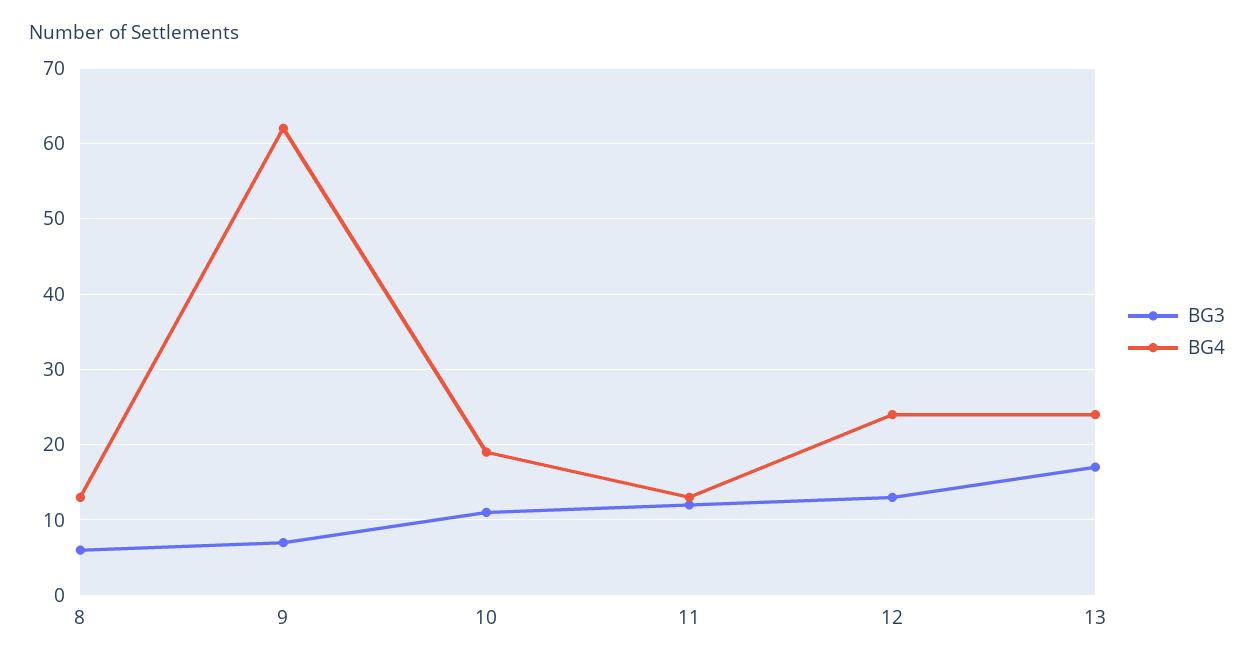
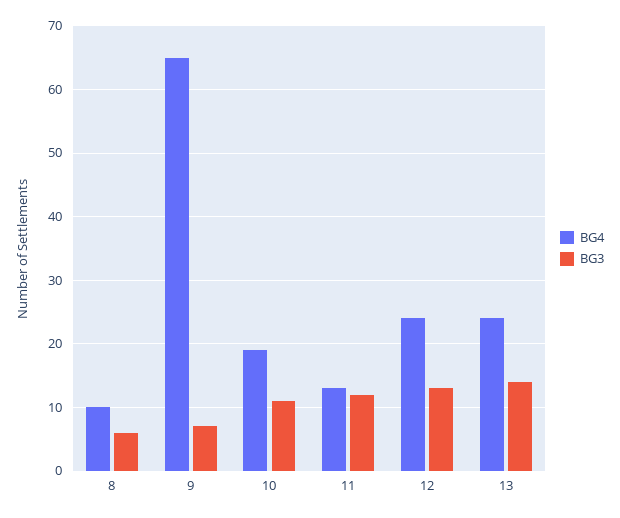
BG4, 8: 13 -> 10
BG4, 9: 62 -> 65
BG3, 13: 17 -> 14

